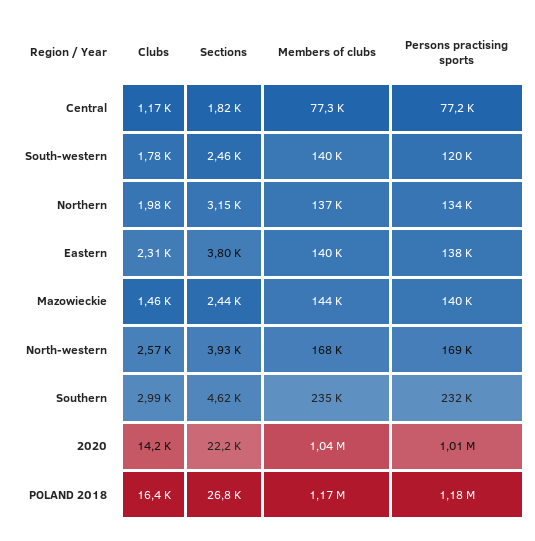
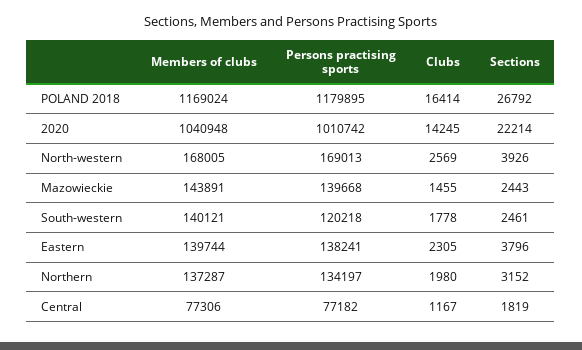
Clubs, Southern: 2990 -> none
Sections, Southern: 4620 -> none
Members of clubs, Southern: 235000 -> none
Persons practising sports, Southern: 232000 -> none

